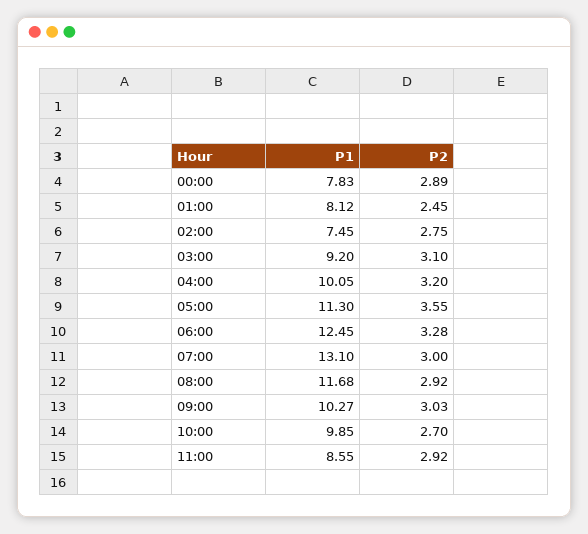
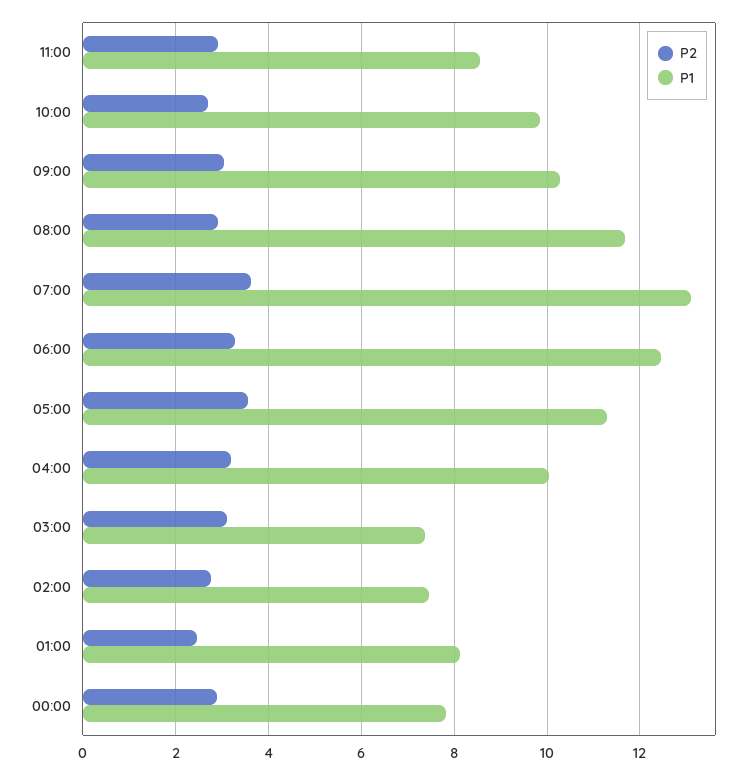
P1, 03:00: 9.2 -> 7.4
P2, 07:00: 3 -> 3.6

